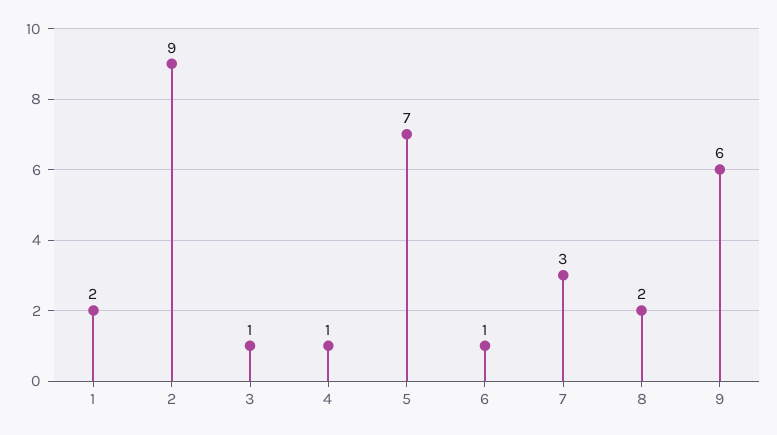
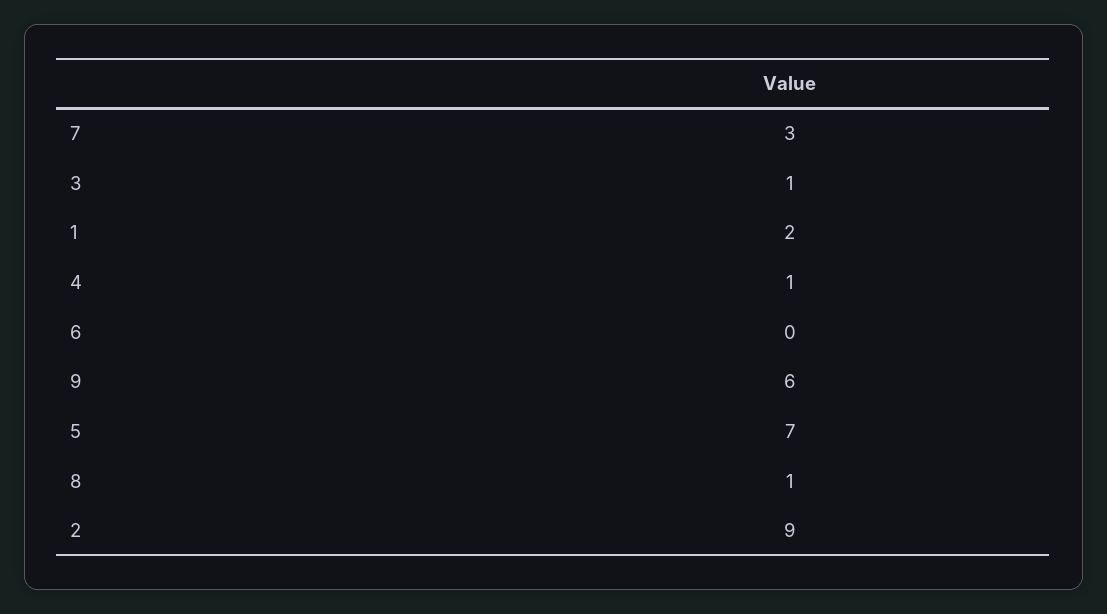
6: 1 -> 0
8: 2 -> 1

